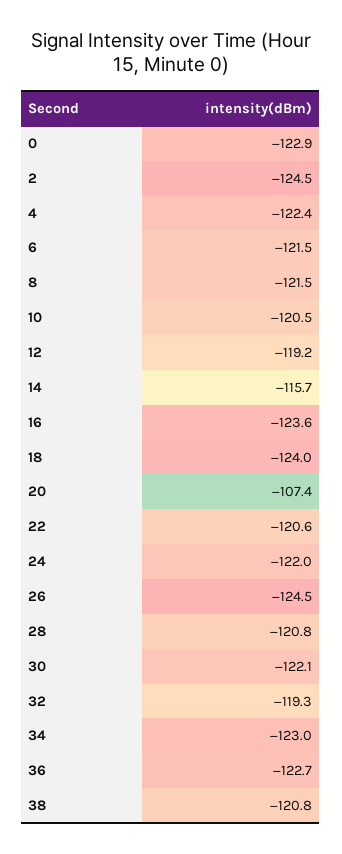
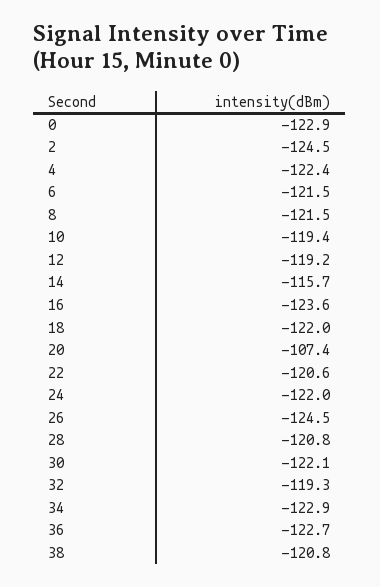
10: -120.5 -> -119.4
18: -124 -> -122
34: -123 -> -122.9

